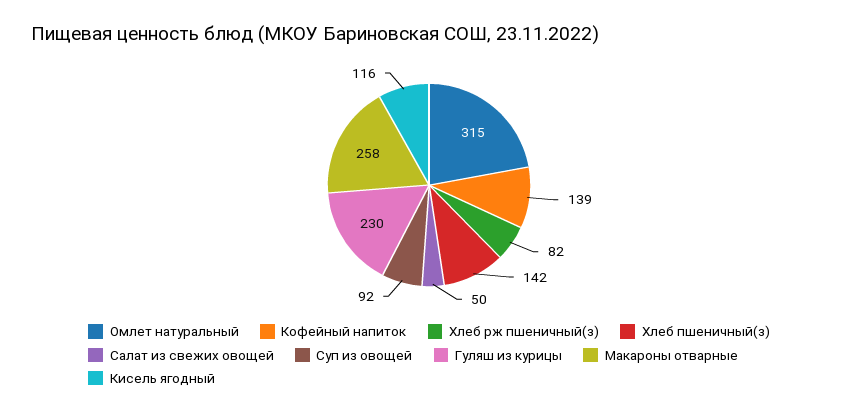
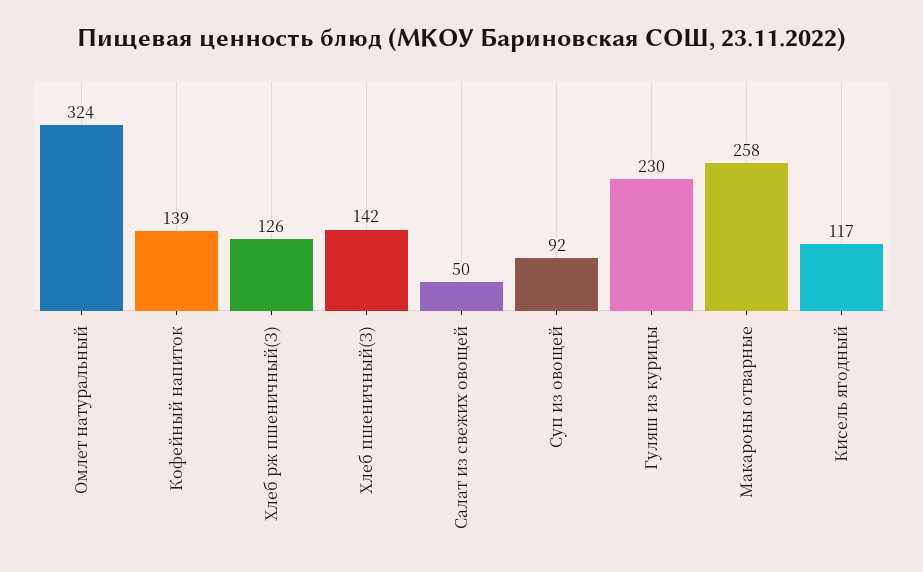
Омлет натуральный: 315 -> 324
Хлеб рж пшеничный(з): 82 -> 126
Кисель ягодный: 116 -> 117

